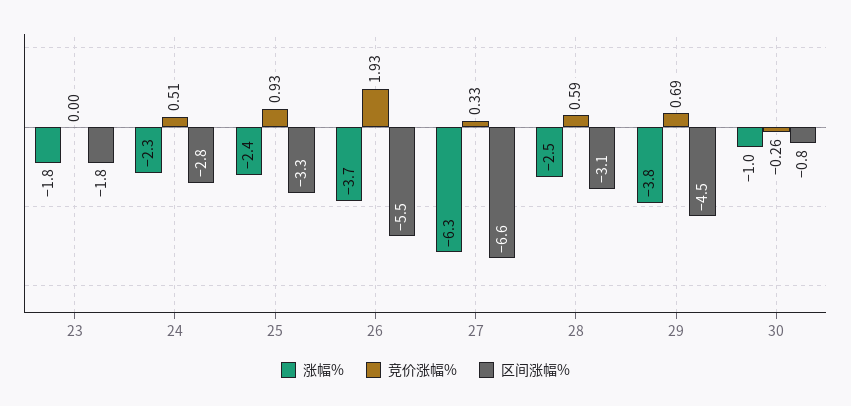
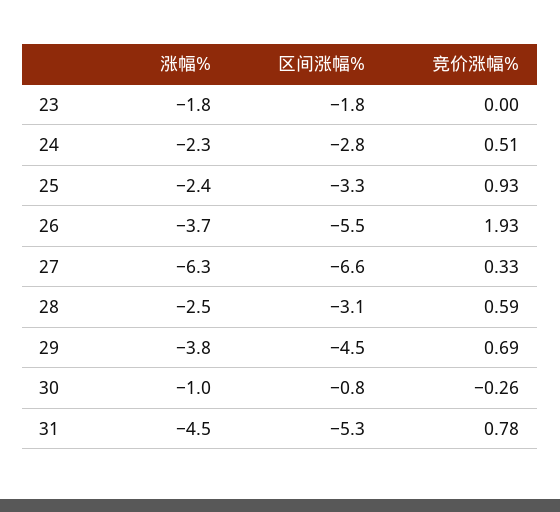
涨幅%, 31: none -> -4.5
区间涨幅%, 31: none -> -5.3
竞价涨幅%, 31: none -> 0.78

